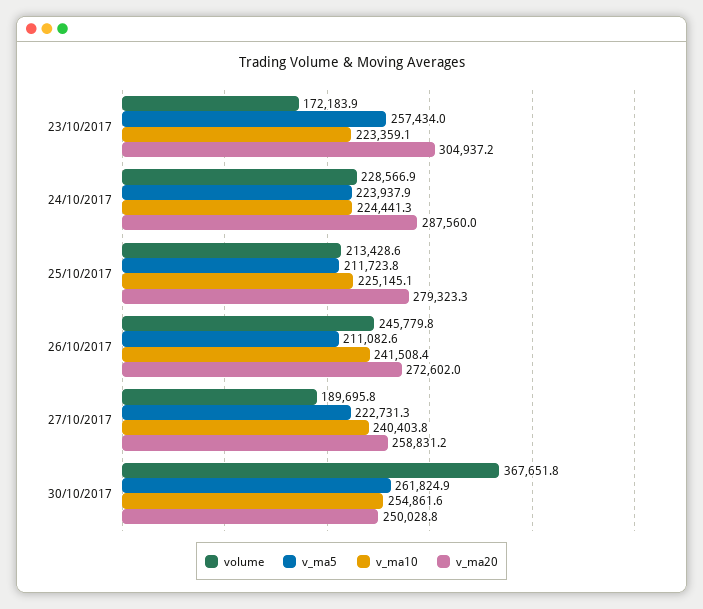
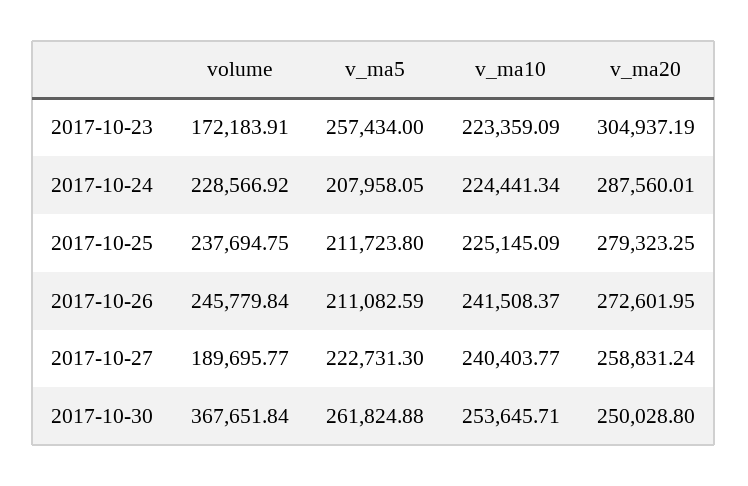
v_ma5, 24/10/2017: 223937.9 -> 207958.05
volume, 25/10/2017: 213428.6 -> 237694.75
v_ma10, 30/10/2017: 254861.6 -> 253645.71

